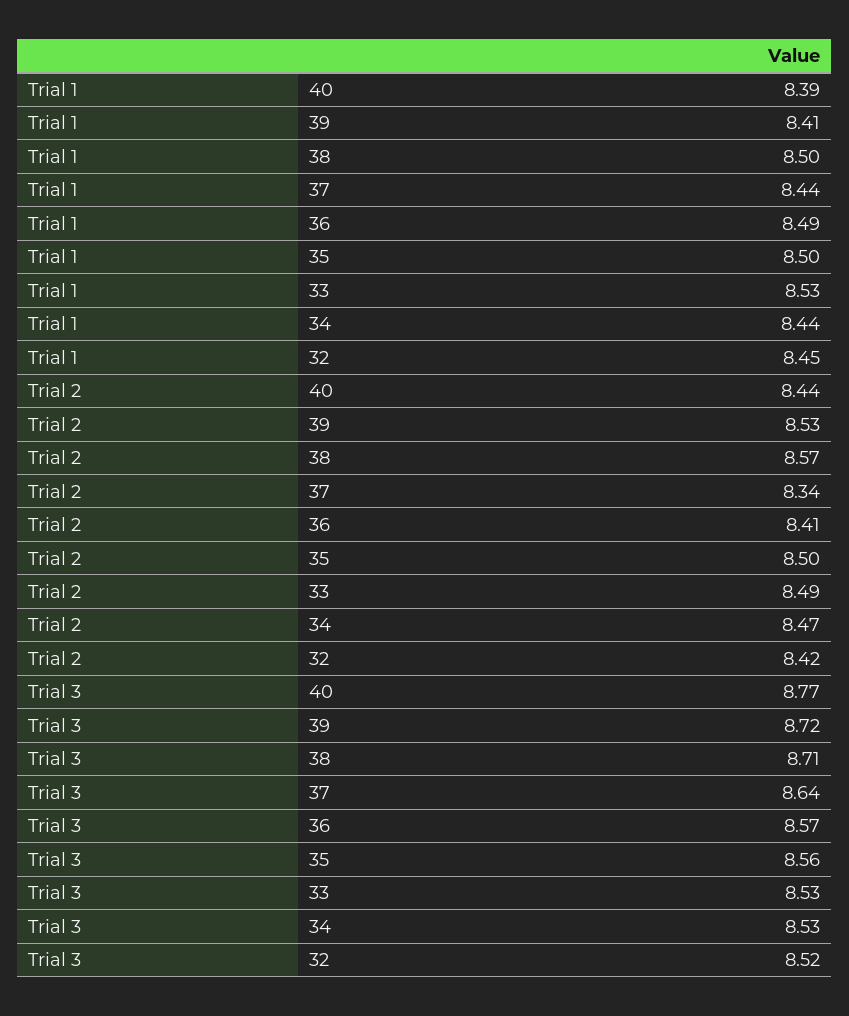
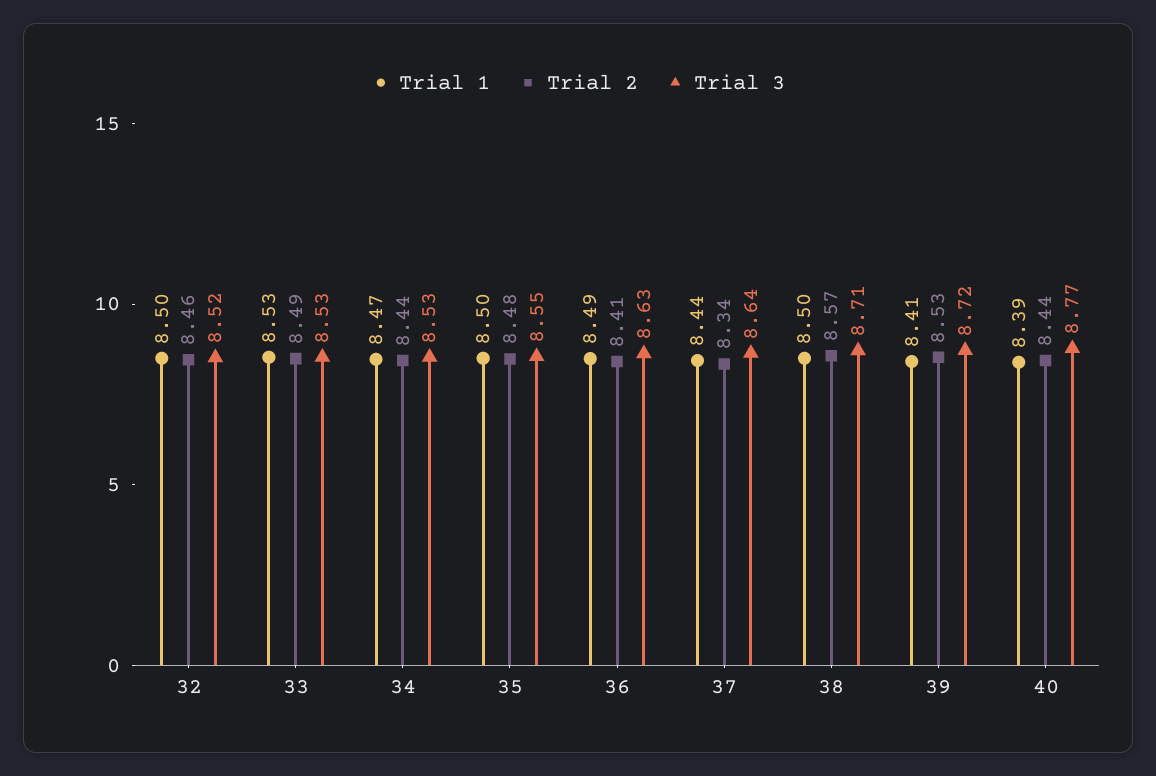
Trial 1, 34: 8.44 -> 8.47
Trial 1, 32: 8.45 -> 8.5
Trial 2, 35: 8.5 -> 8.48
Trial 2, 34: 8.47 -> 8.44
Trial 2, 32: 8.42 -> 8.46
Trial 3, 36: 8.57 -> 8.63
Trial 3, 35: 8.56 -> 8.55

